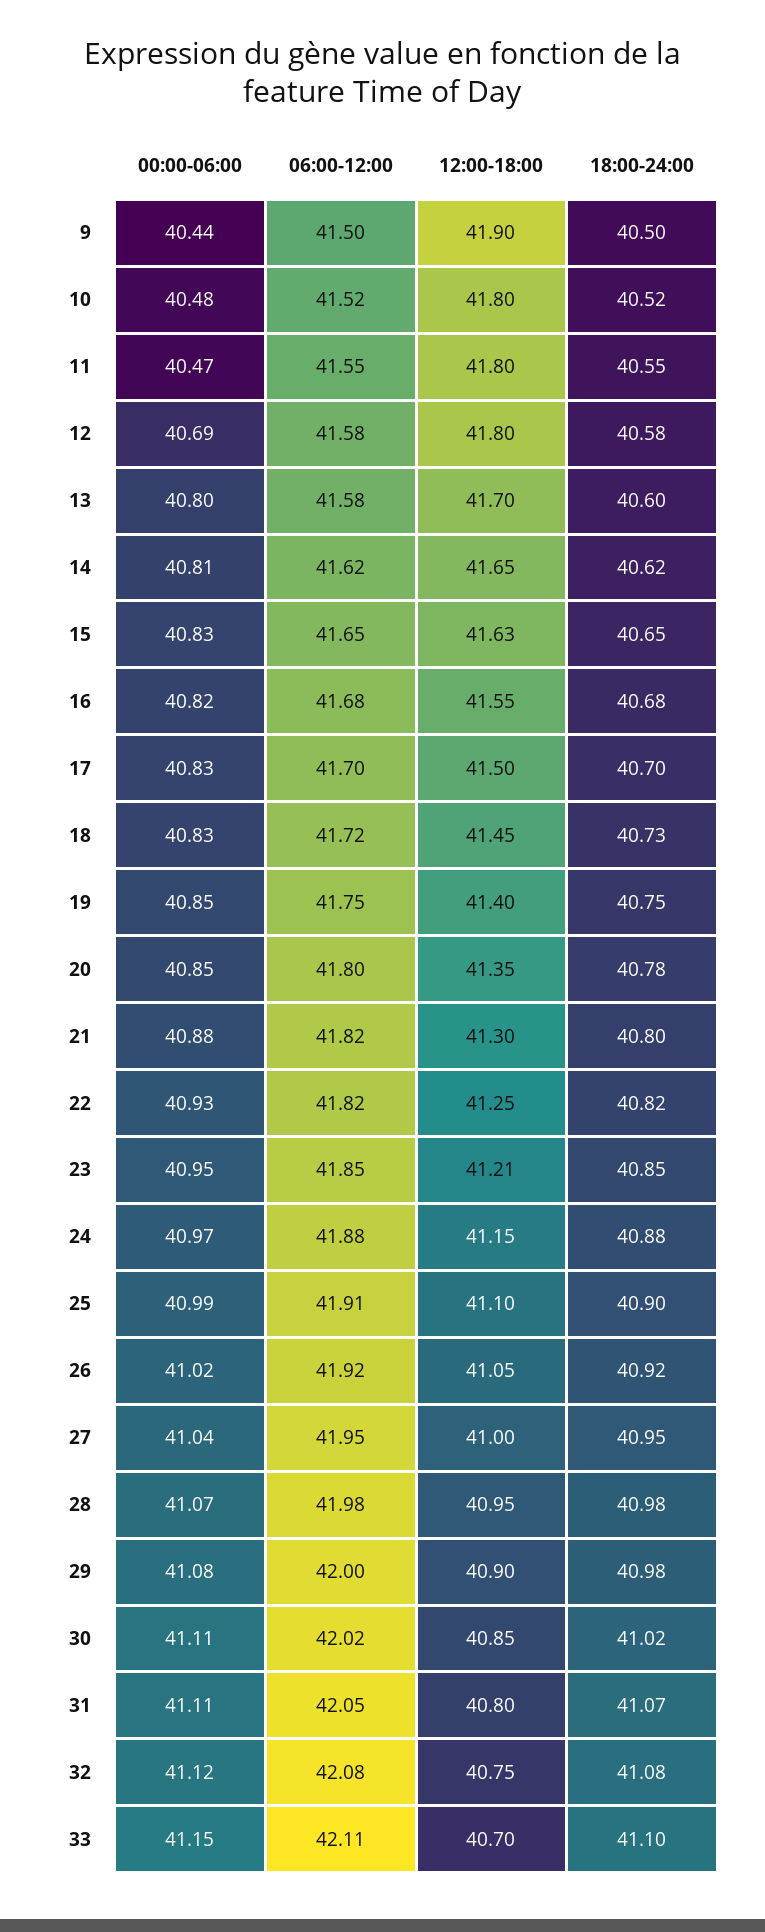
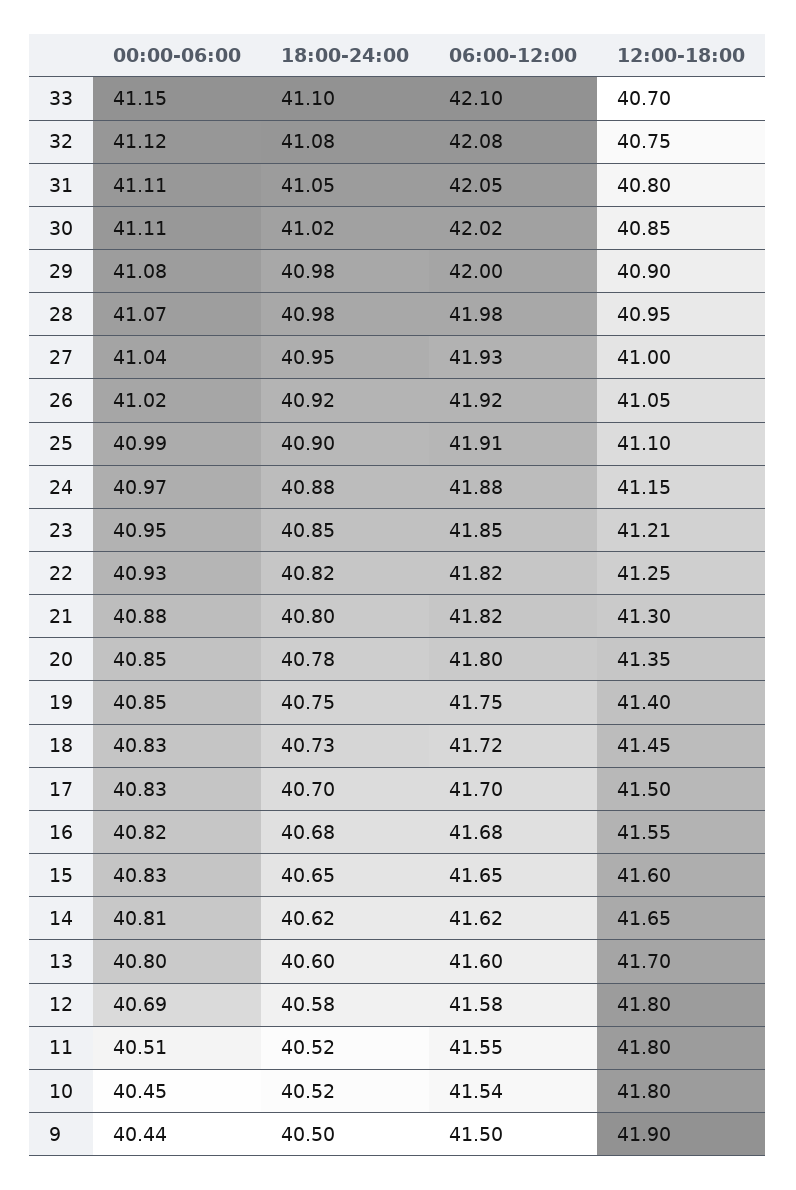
00:00-06:00, 10: 40.48 -> 40.45
06:00-12:00, 10: 41.52 -> 41.54
00:00-06:00, 11: 40.47 -> 40.51
18:00-24:00, 11: 40.55 -> 40.52
06:00-12:00, 13: 41.58 -> 41.6
12:00-18:00, 15: 41.63 -> 41.6
06:00-12:00, 27: 41.95 -> 41.93
18:00-24:00, 31: 41.07 -> 41.05
06:00-12:00, 33: 42.11 -> 42.1

